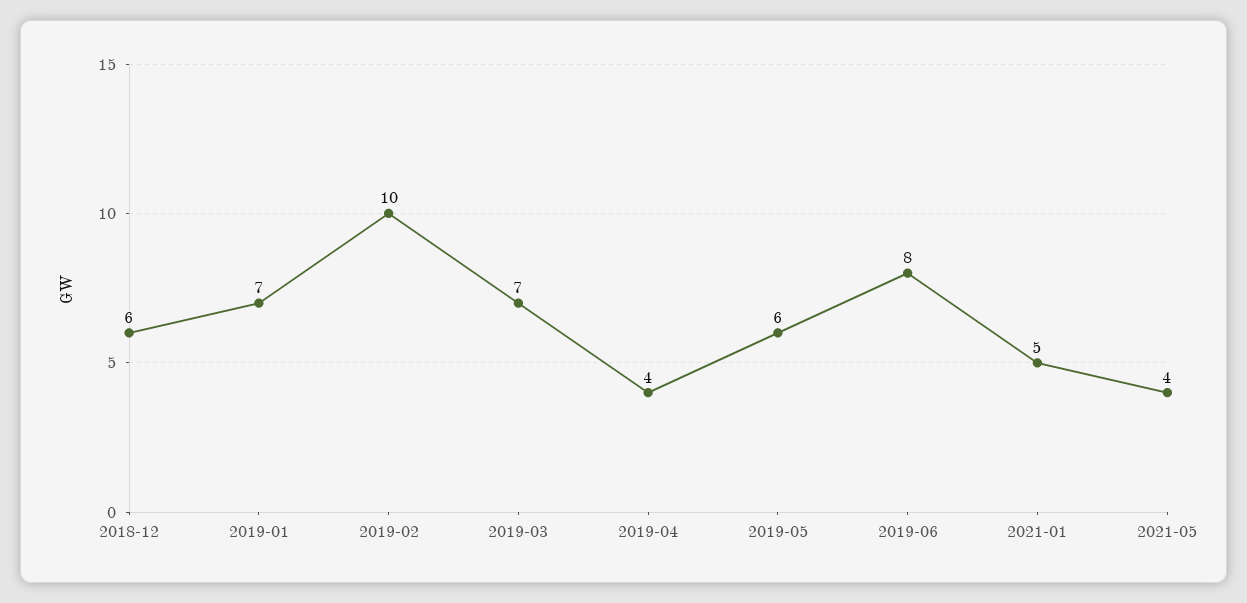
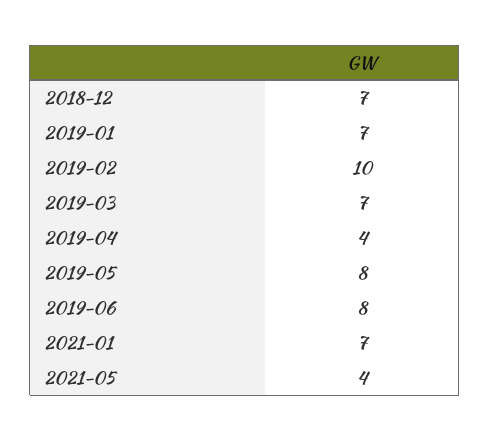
2018-12: 6 -> 7
2019-05: 6 -> 8
2021-01: 5 -> 7

